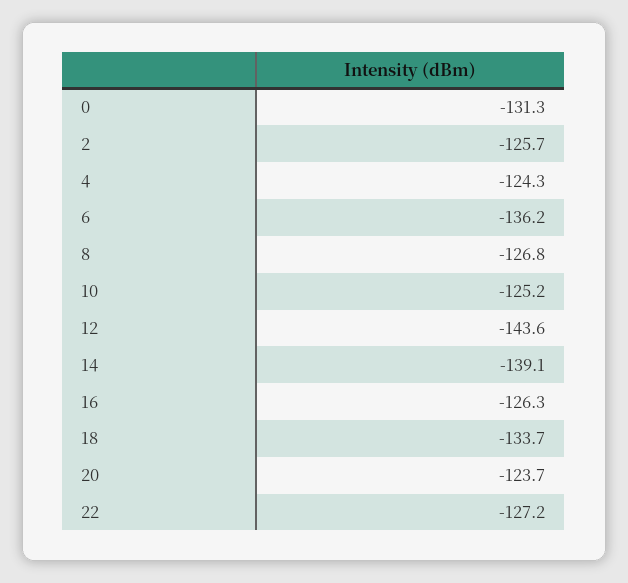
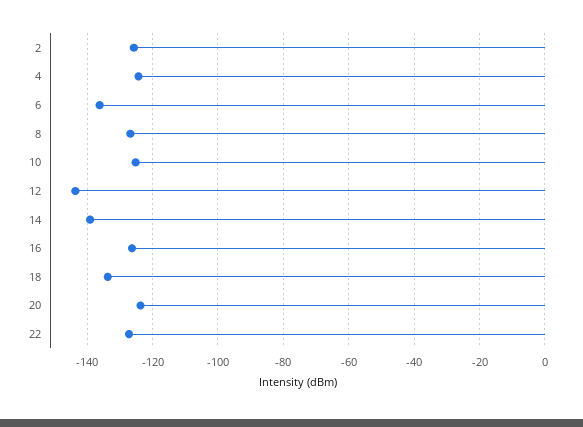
0: -131.3 -> none

